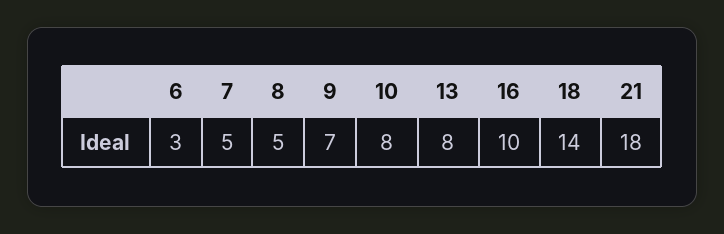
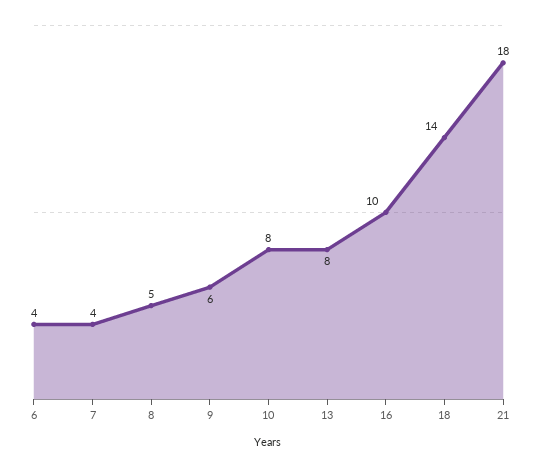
6: 3 -> 4
7: 5 -> 4
9: 7 -> 6

